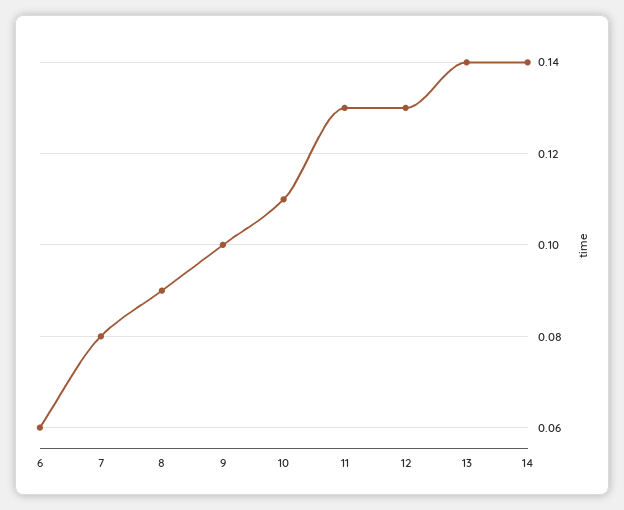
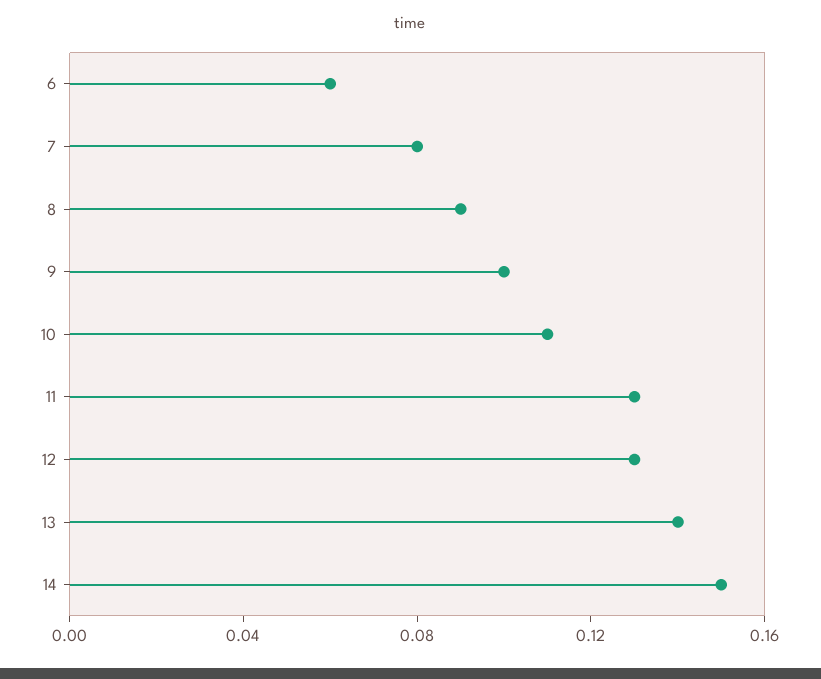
14: 0.14 -> 0.15

